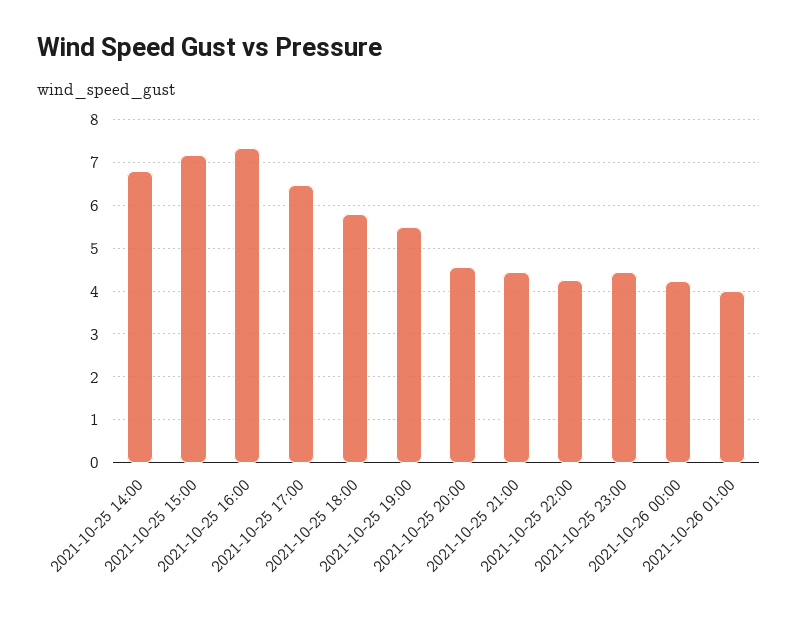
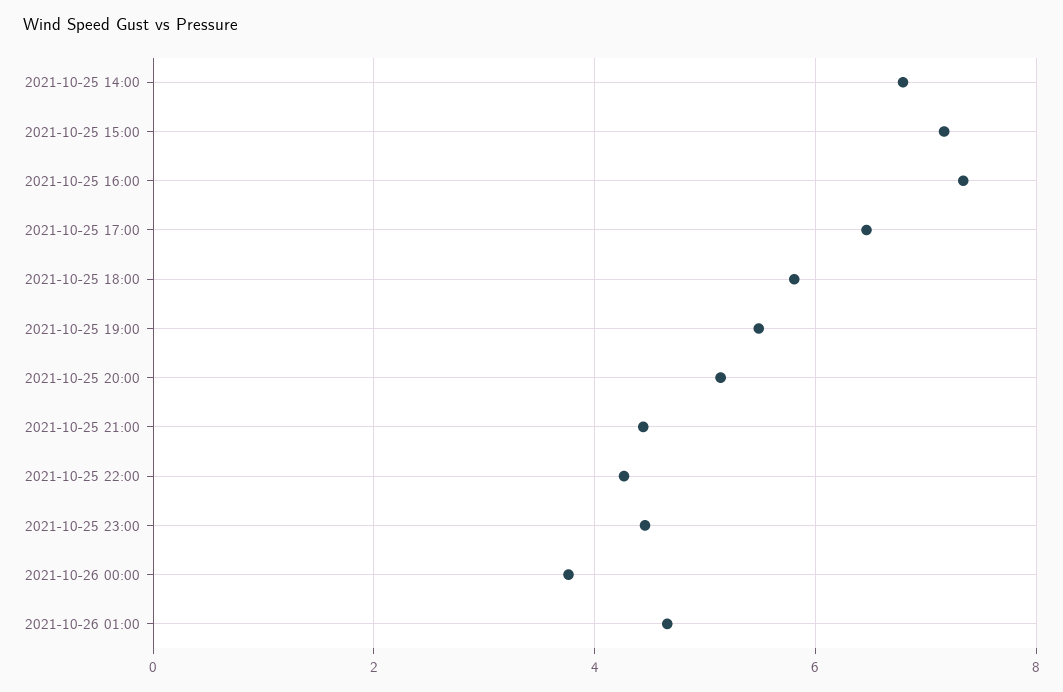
2021-10-25 20:00: 4.6 -> 5.2
2021-10-26 00:00: 4.2 -> 3.8
2021-10-26 01:00: 4 -> 4.6

